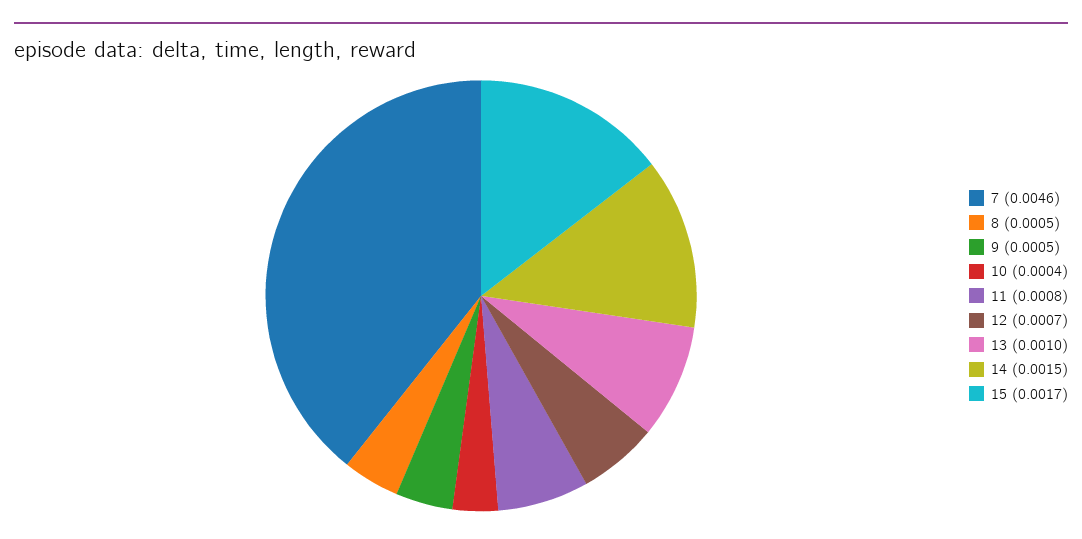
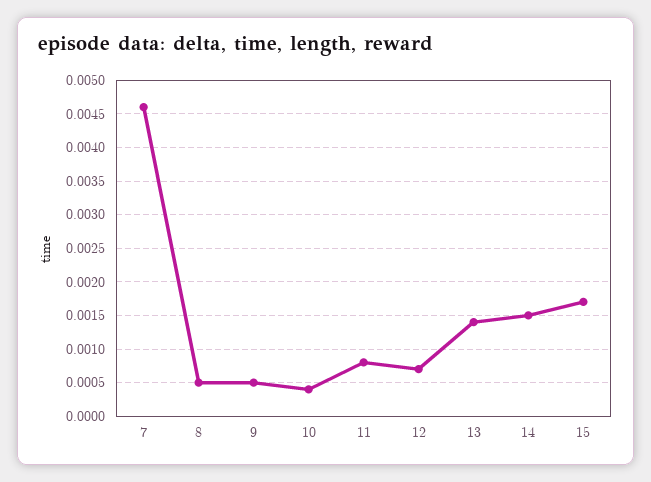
13: 0.001 -> 0.0014

